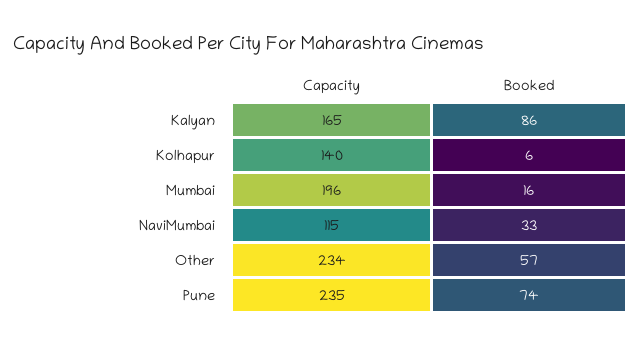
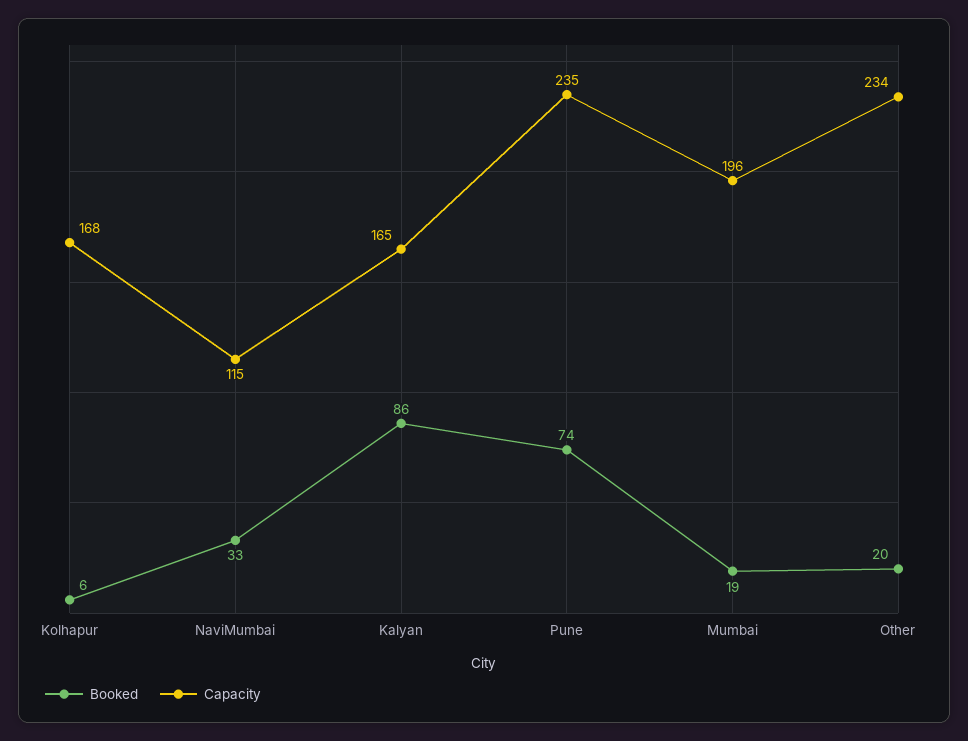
Capacity, Kolhapur: 140 -> 168
Booked, Mumbai: 16 -> 19
Booked, Other: 57 -> 20

